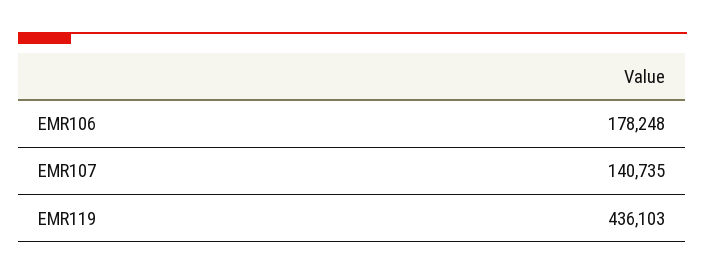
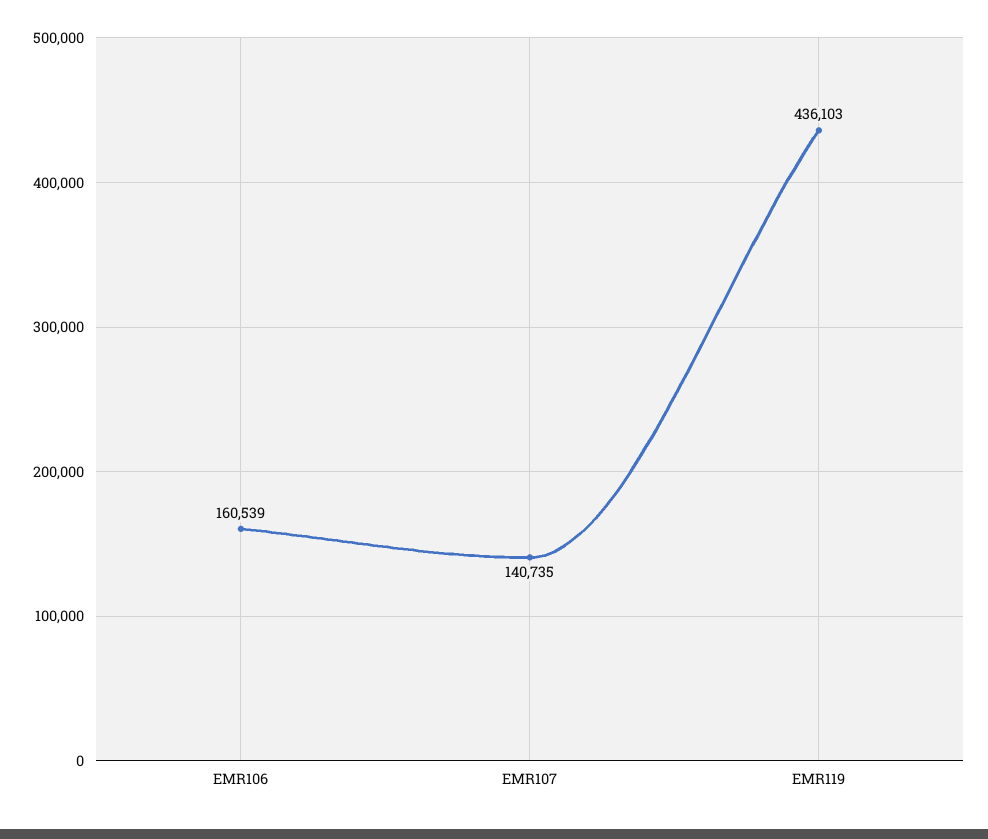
EMR106: 178248 -> 160539

